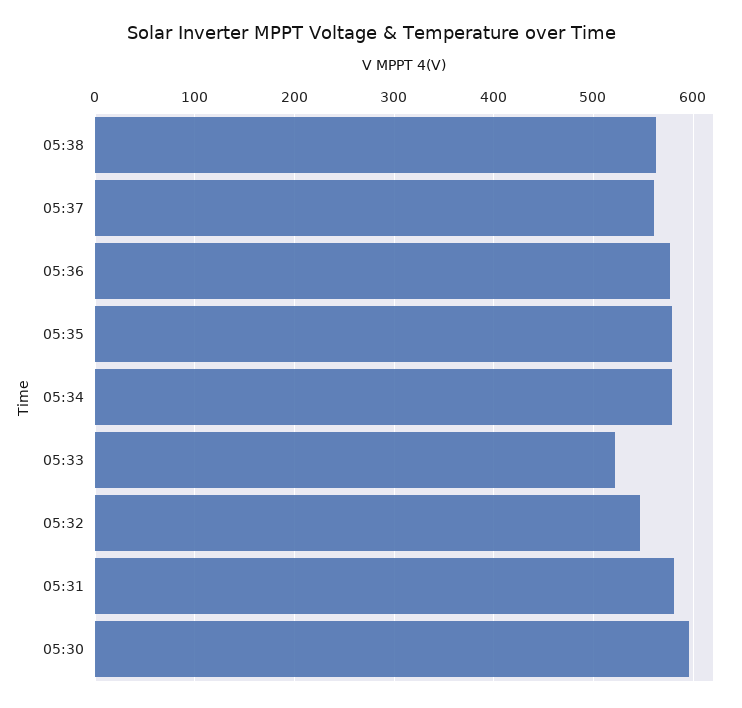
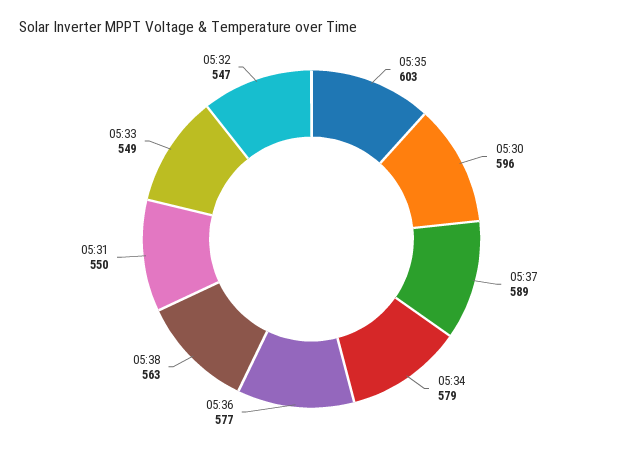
05:37: 560 -> 589
05:35: 580 -> 603
05:33: 520 -> 549
05:31: 580 -> 550

